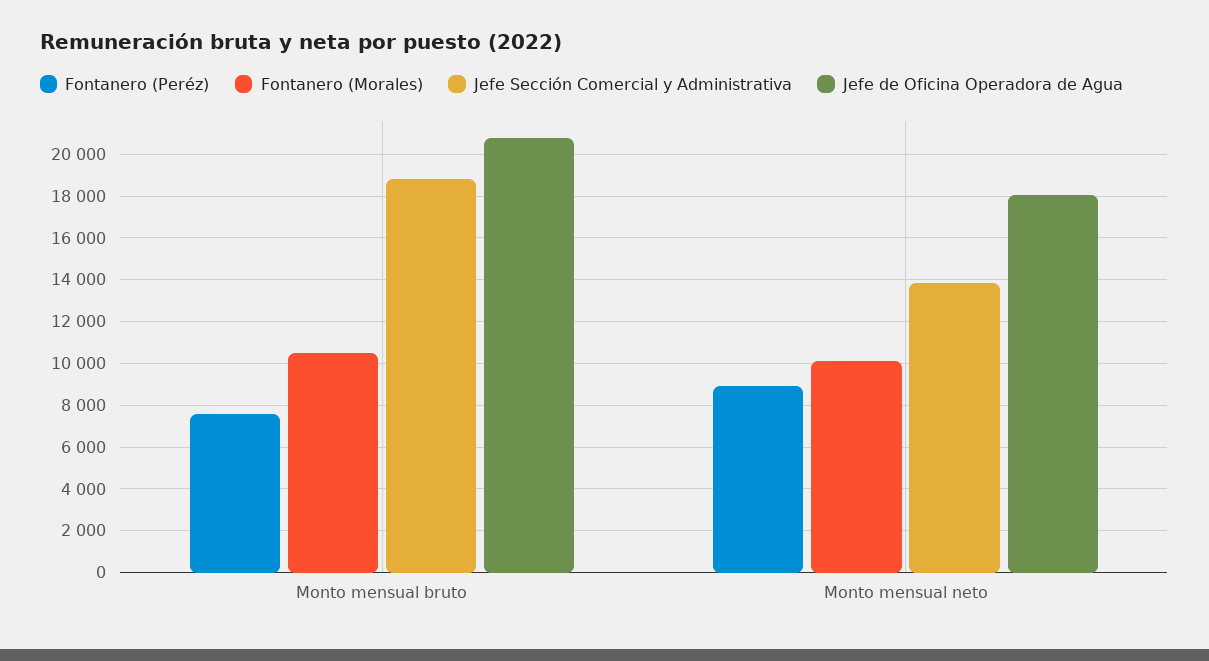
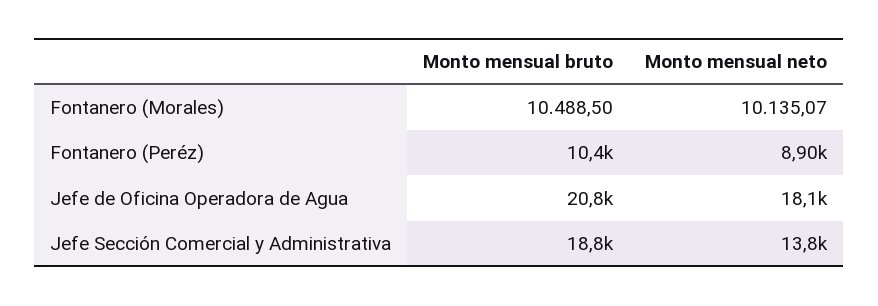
Fontanero (Peréz), Monto mensual bruto: 7500 -> 10400

